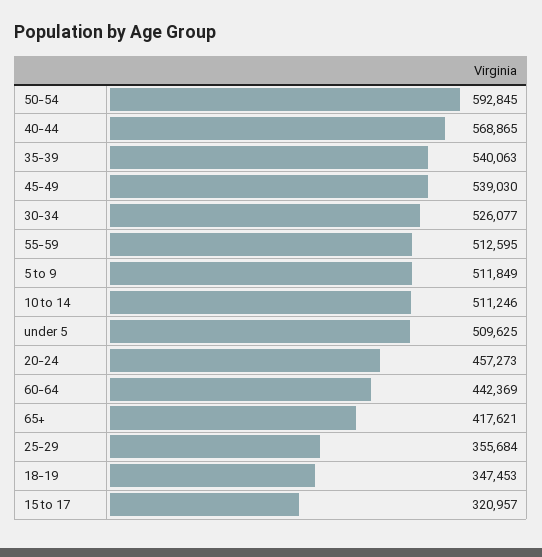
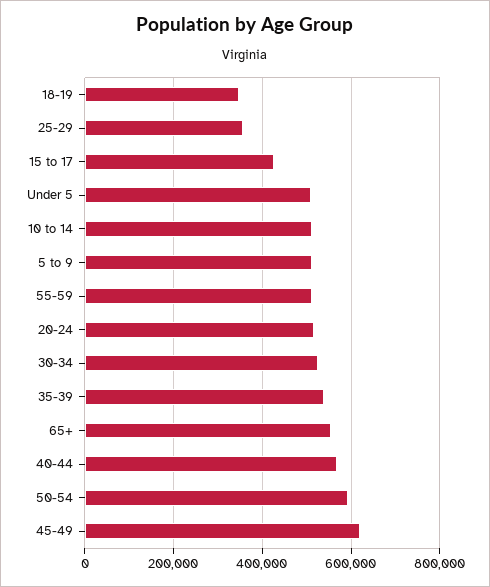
45-49: 539030 -> 620000
20-24: 457273 -> 520000
60-64: 442369 -> none
65+: 417621 -> 560000
15 to 17: 320957 -> 420000

